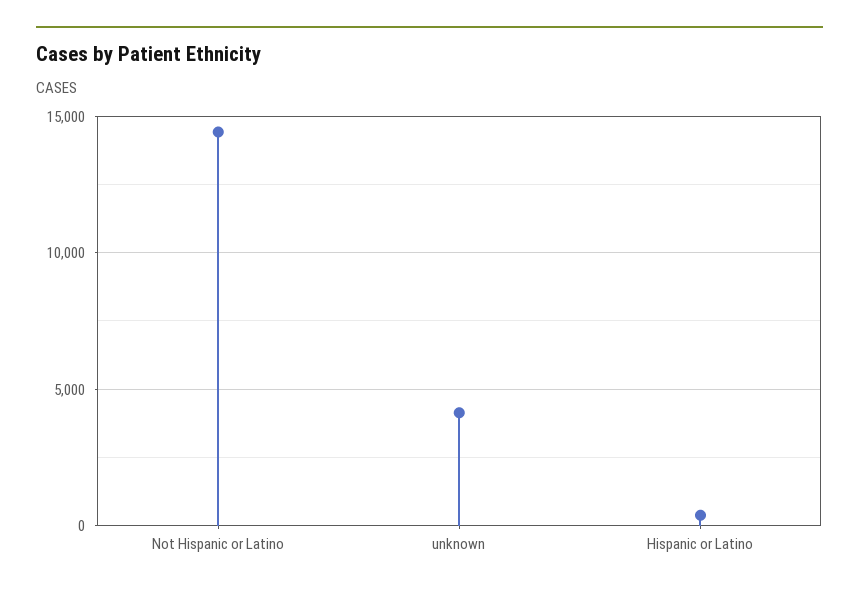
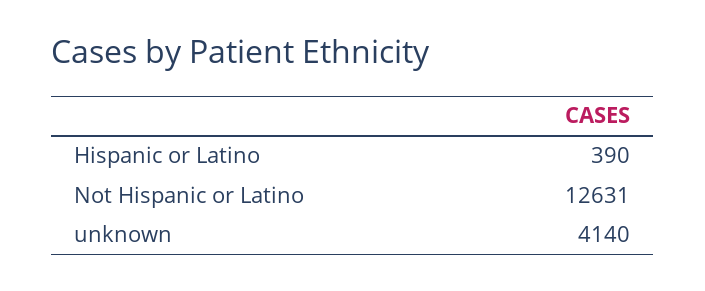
Not Hispanic or Latino: 14500 -> 12631

